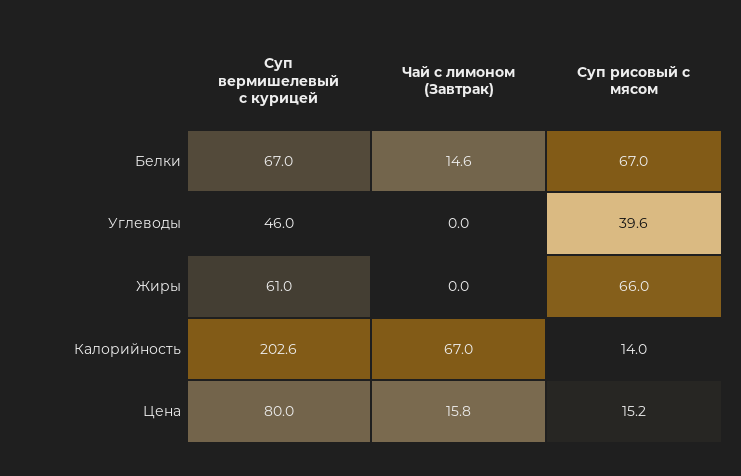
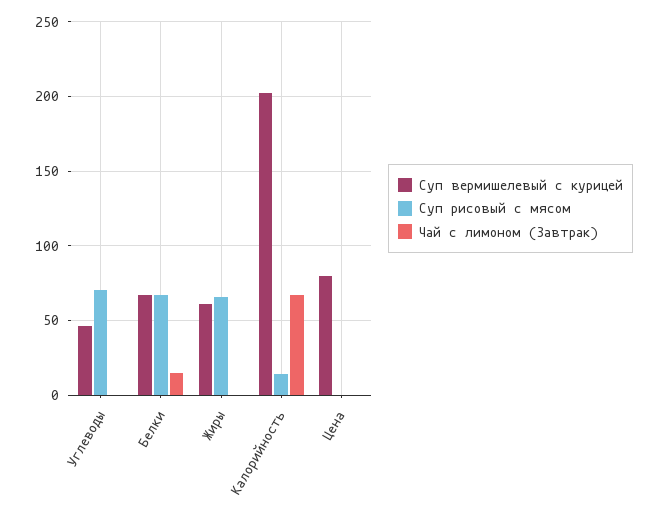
Суп рисовый с мясом, Углеводы: 39.6 -> 70
Чай с лимоном (Завтрак), Цена: 15.8 -> 0
Суп рисовый с мясом, Цена: 15.2 -> 0

